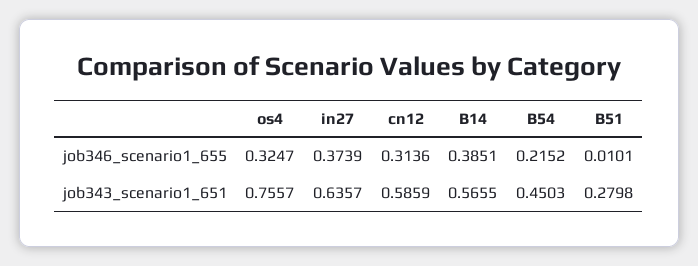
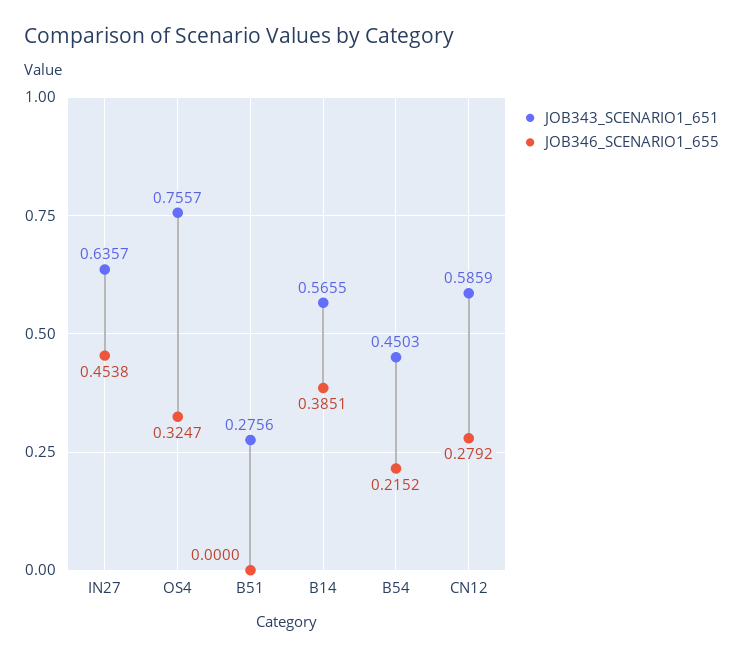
job346_scenario1_655, in27: 0.3739 -> 0.4538
job346_scenario1_655, cn12: 0.3136 -> 0.2792
job346_scenario1_655, B51: 0.0101 -> 0
job343_scenario1_651, B51: 0.2798 -> 0.2756

